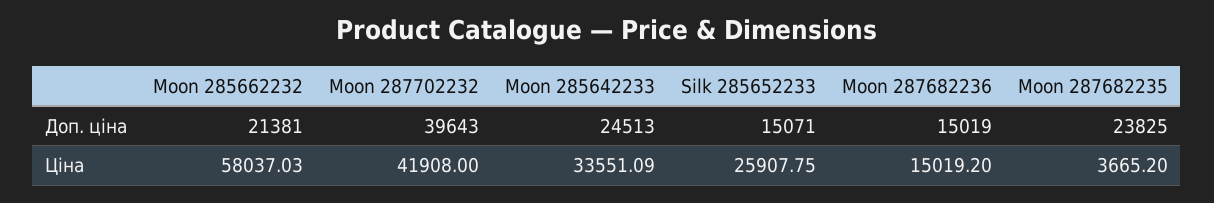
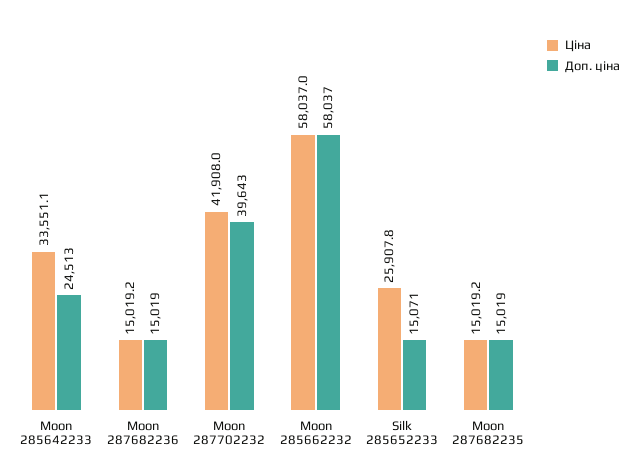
Доп. ціна, Moon 285662232: 21381 -> 58037
Доп. ціна, Moon 287682235: 23825 -> 15019
Ціна, Moon 287682235: 3665.2 -> 15019.2

